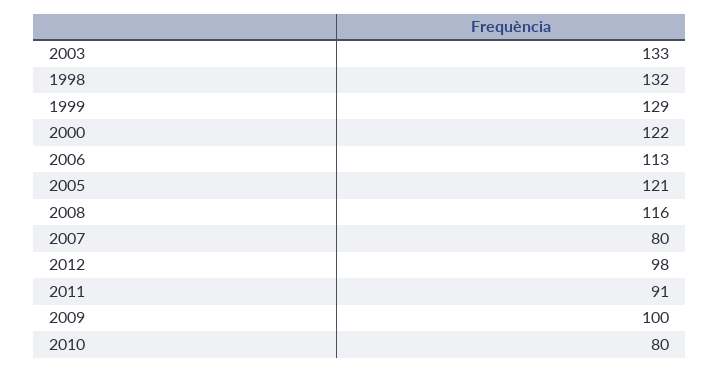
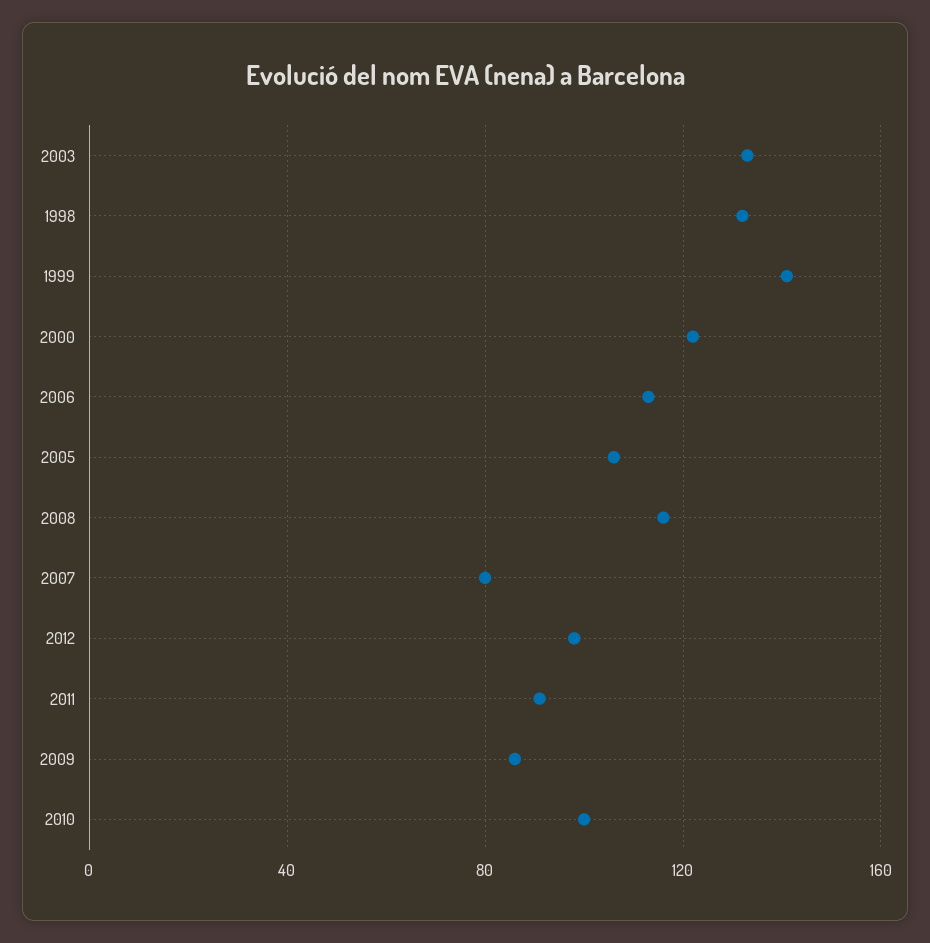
1999: 129 -> 140
2005: 121 -> 105
2009: 100 -> 85
2010: 80 -> 100

